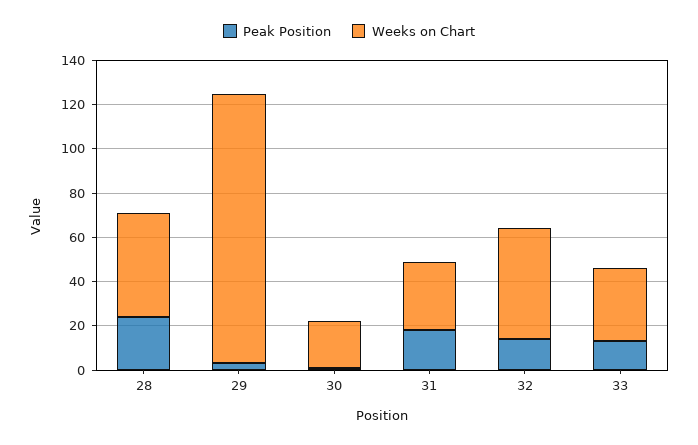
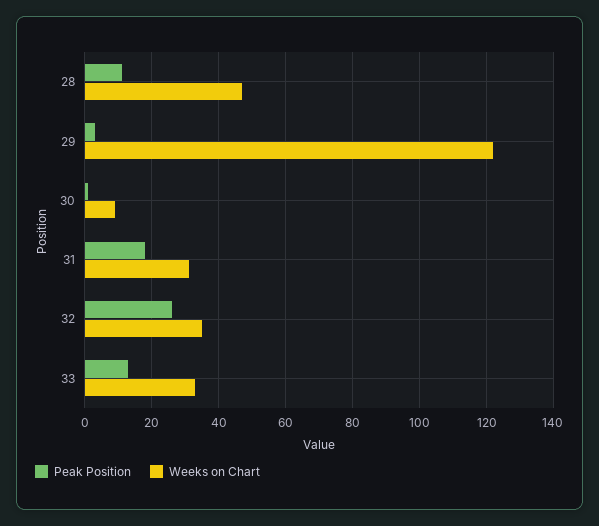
Peak Position, 28: 25 -> 10
Weeks on Chart, 30: 20 -> 10
Peak Position, 32: 15 -> 25
Weeks on Chart, 32: 50 -> 35

